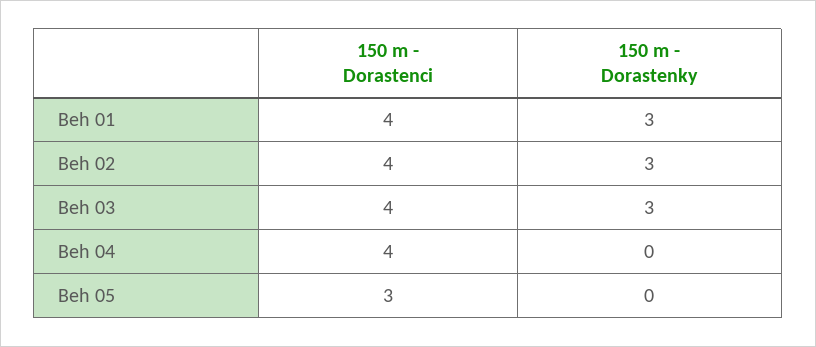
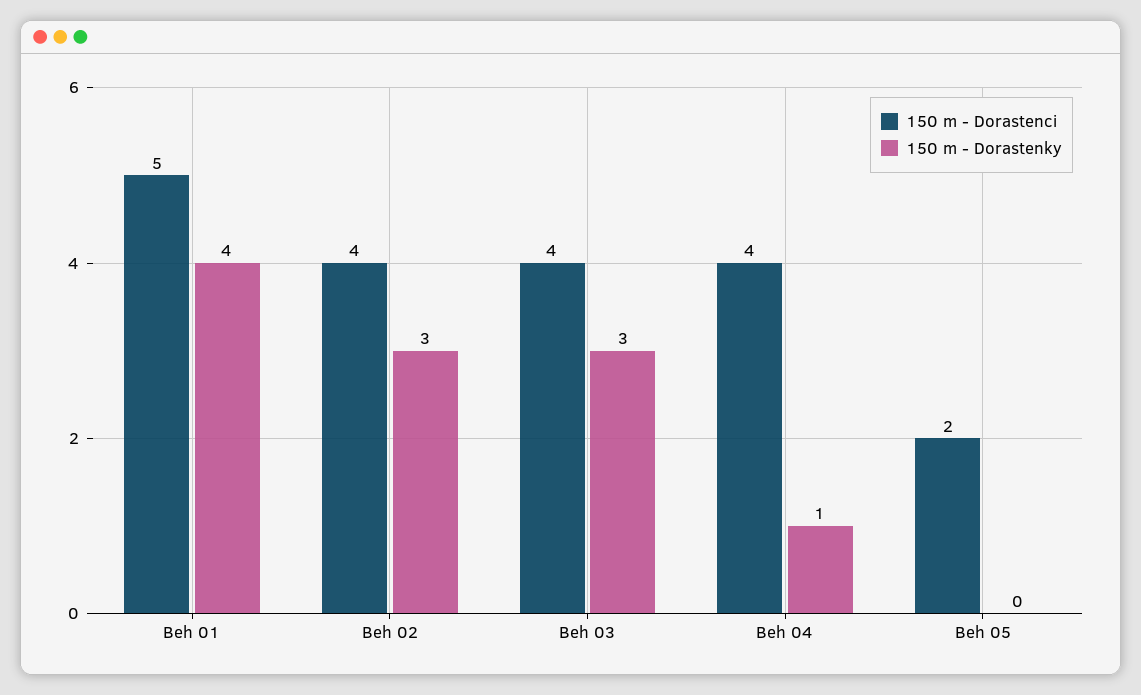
150 m - Dorastenci, Beh 01: 4 -> 5
150 m - Dorastenky, Beh 01: 3 -> 4
150 m - Dorastenky, Beh 04: 0 -> 1
150 m - Dorastenci, Beh 05: 3 -> 2

